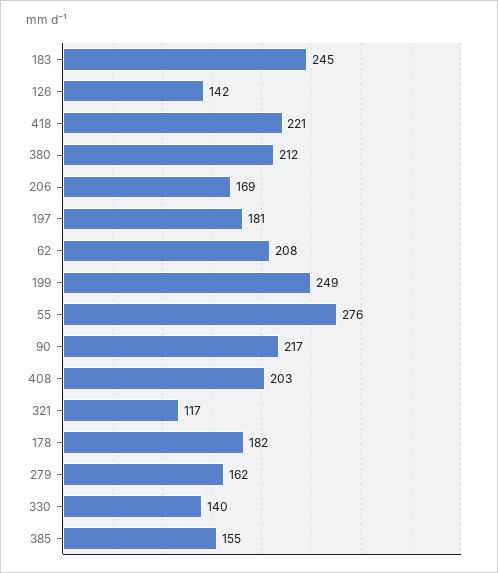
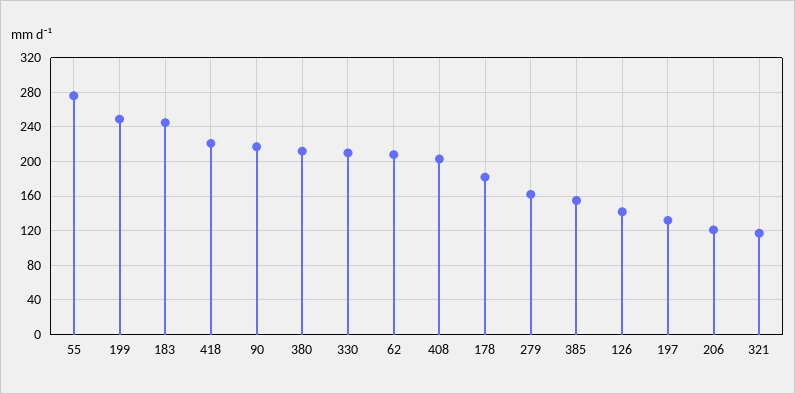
206: 169 -> 120
197: 181 -> 130
330: 140 -> 210

